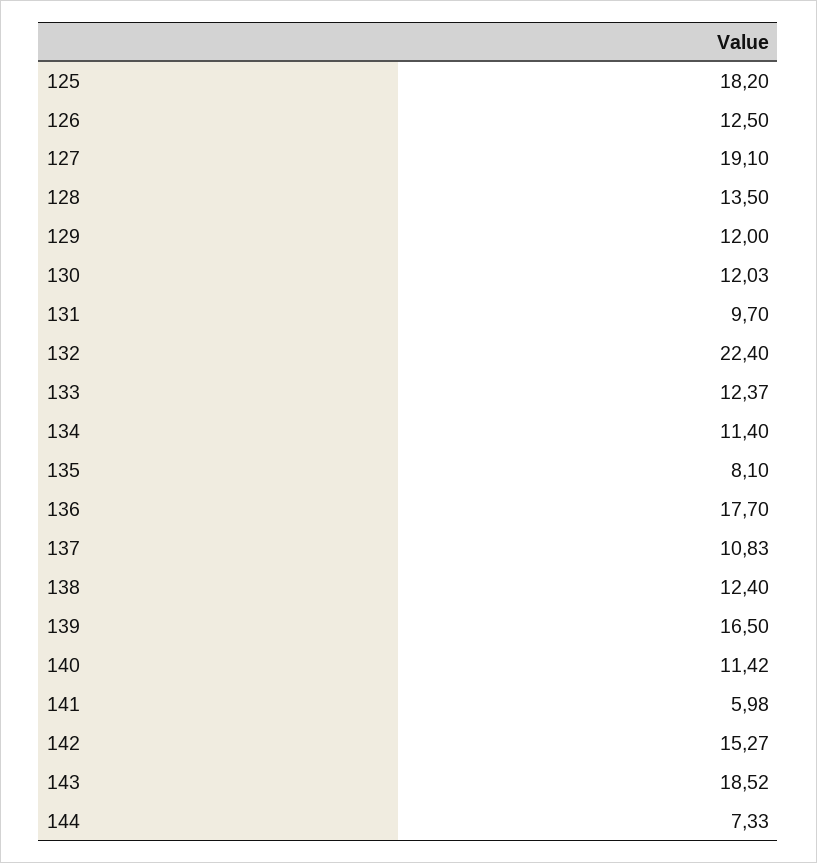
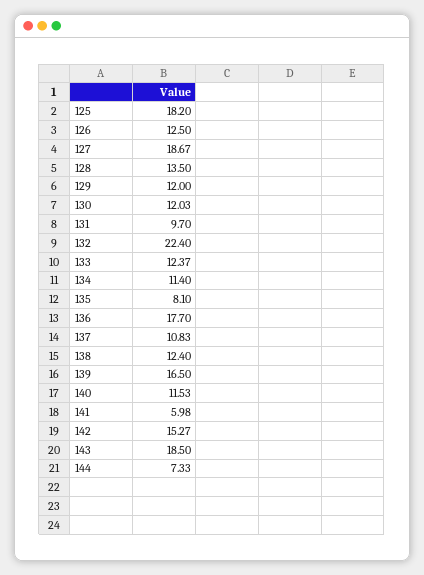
127: 19.1 -> 18.67
140: 11.42 -> 11.53
143: 18.52 -> 18.5

